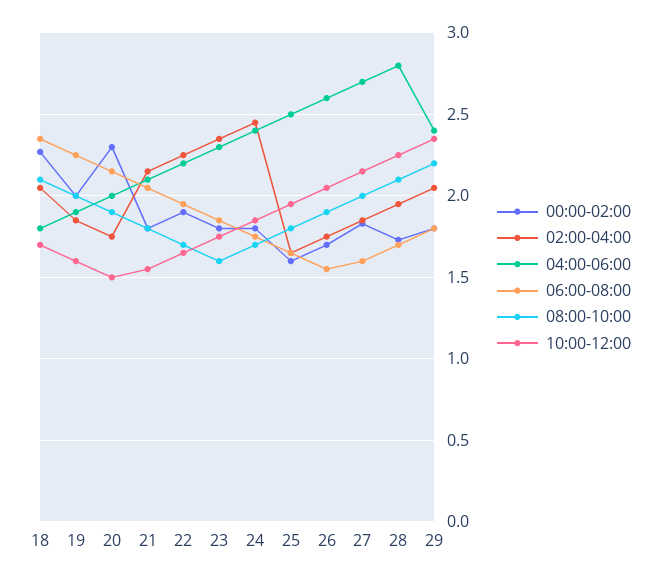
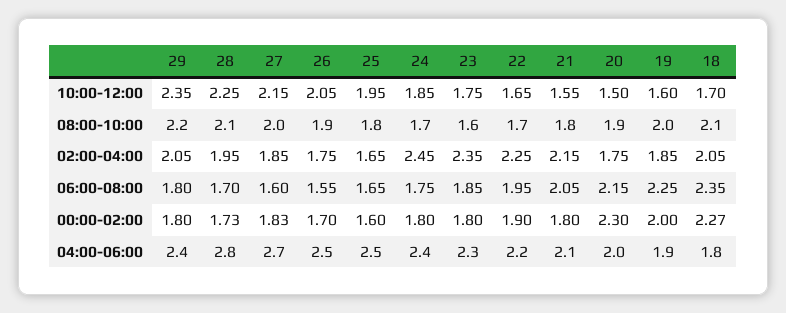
04:00-06:00, 26: 2.6 -> 2.5

